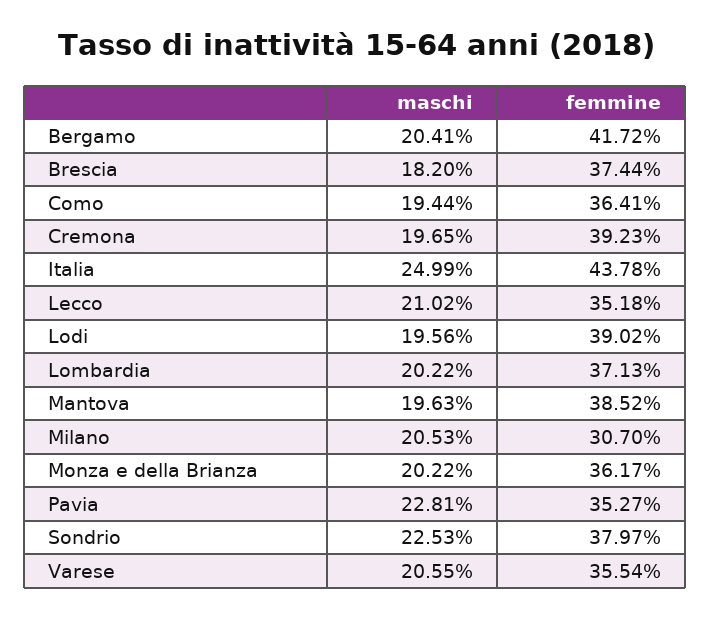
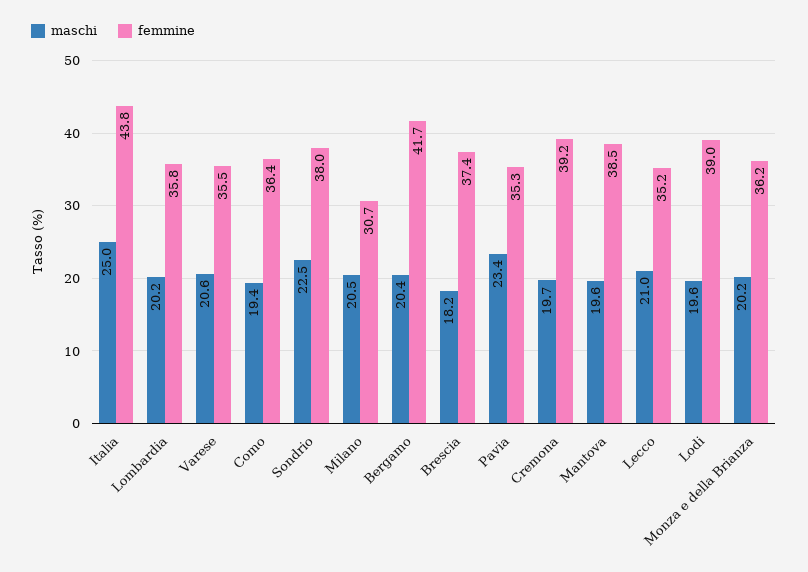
femmine, Lombardia: 37.13 -> 35.8
maschi, Pavia: 22.81 -> 23.4

